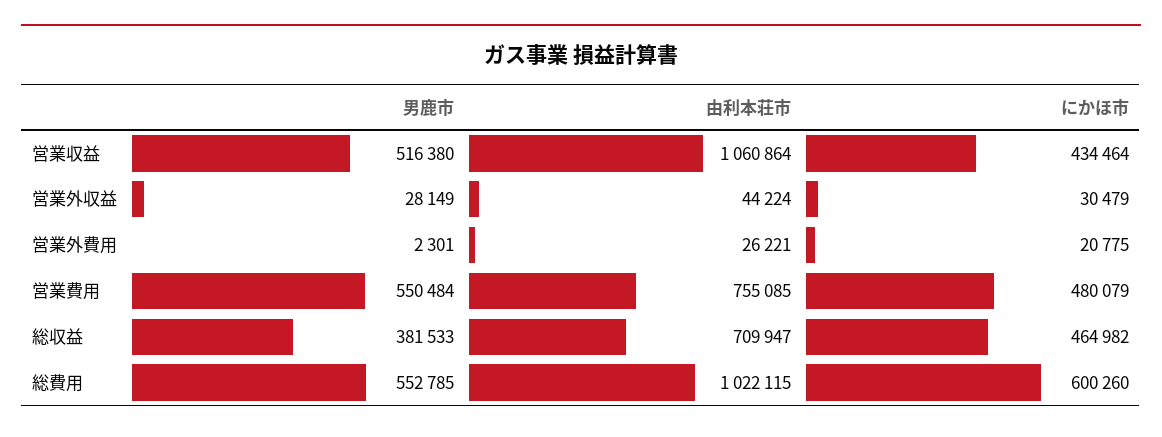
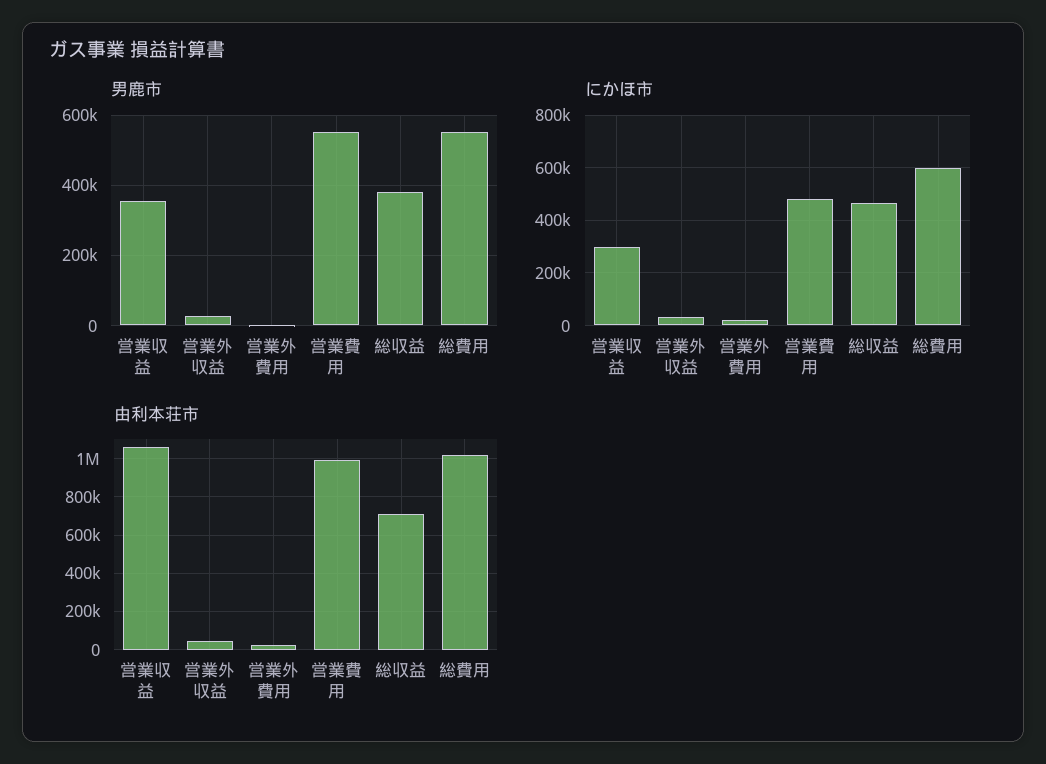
男鹿市, 営業収益: 516380 -> 360000
にかほ市, 営業収益: 434464 -> 300000
由利本荘市, 営業費用: 755085 -> 1000000

